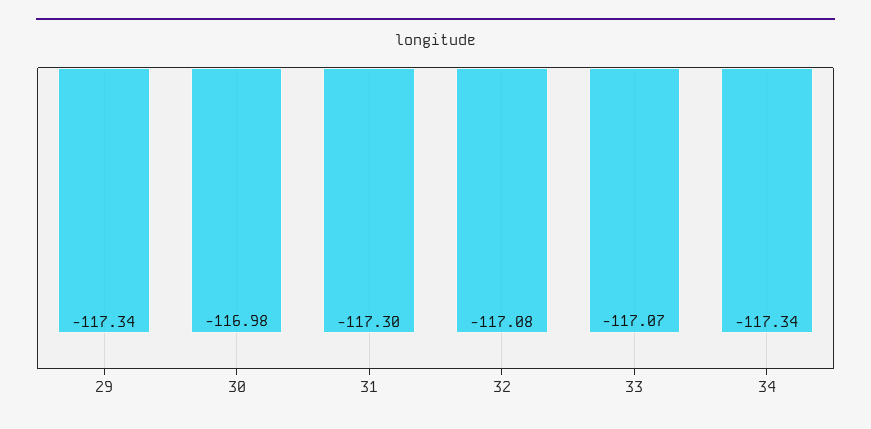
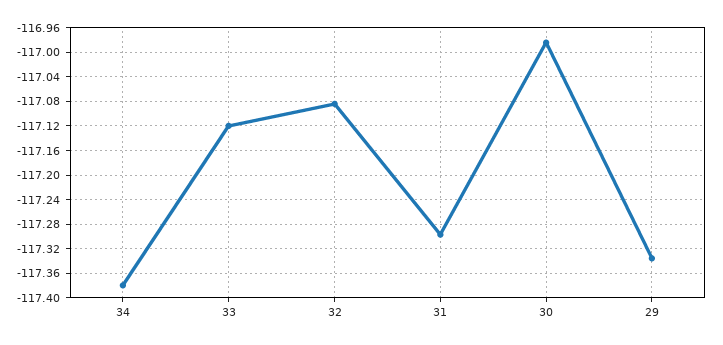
33: -117.07 -> -117.12
34: -117.34 -> -117.38

